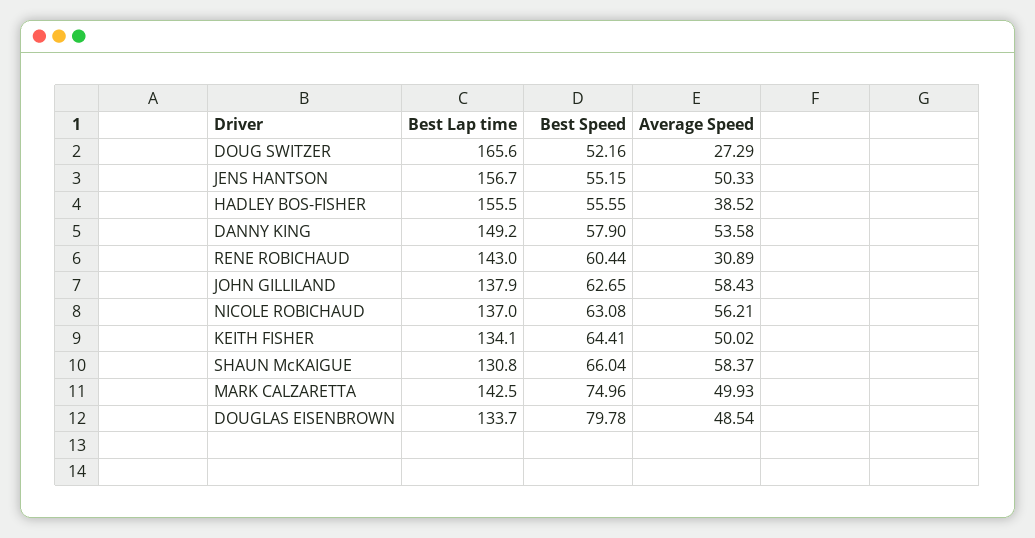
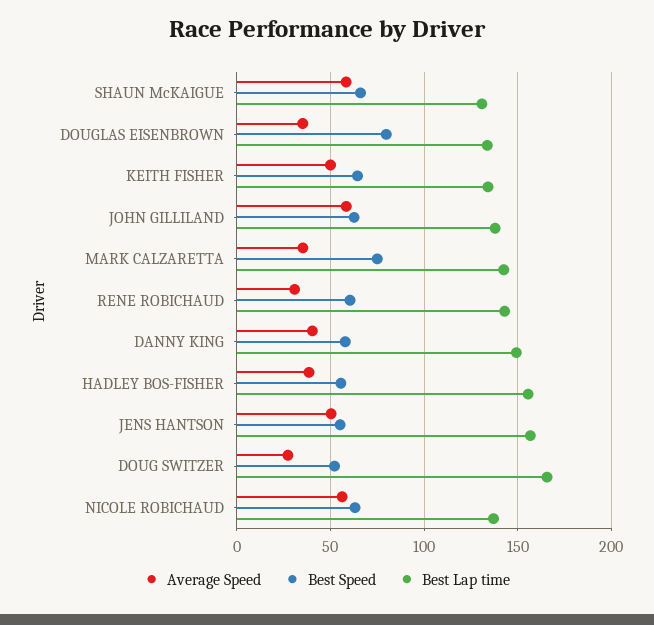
Average Speed, DANNY KING: 53.58 -> 40
Average Speed, MARK CALZARETTA: 49.93 -> 35
Average Speed, DOUGLAS EISENBROWN: 48.54 -> 35

